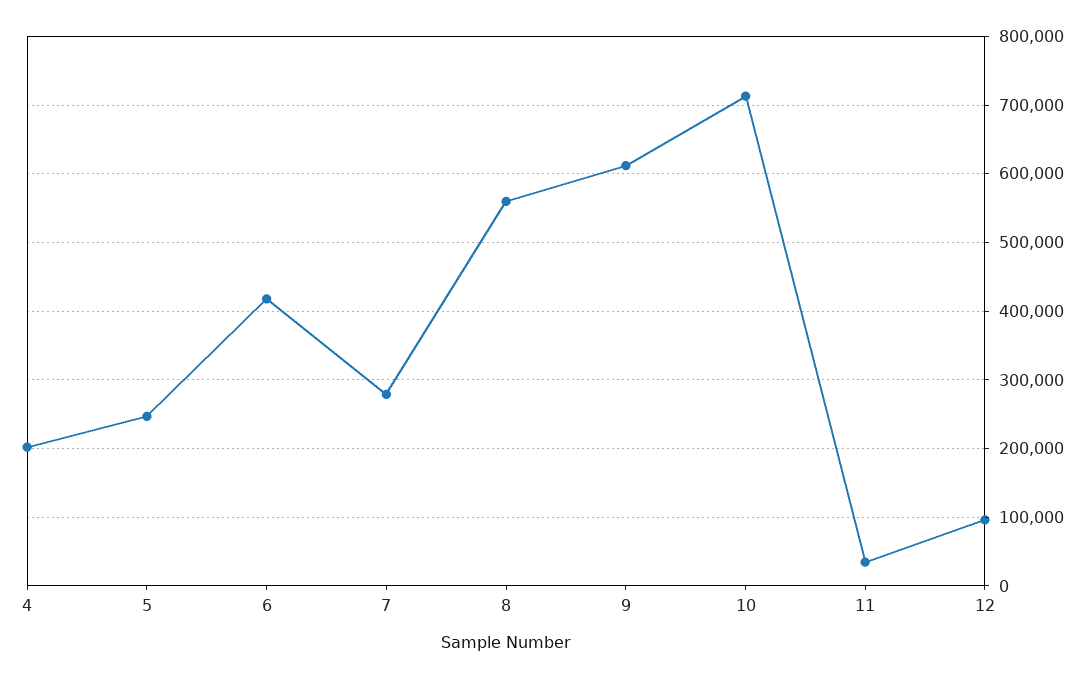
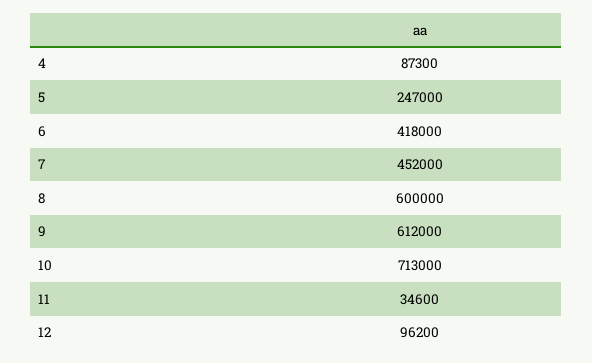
4: 200000 -> 87300
7: 280000 -> 452000
8: 560000 -> 600000

